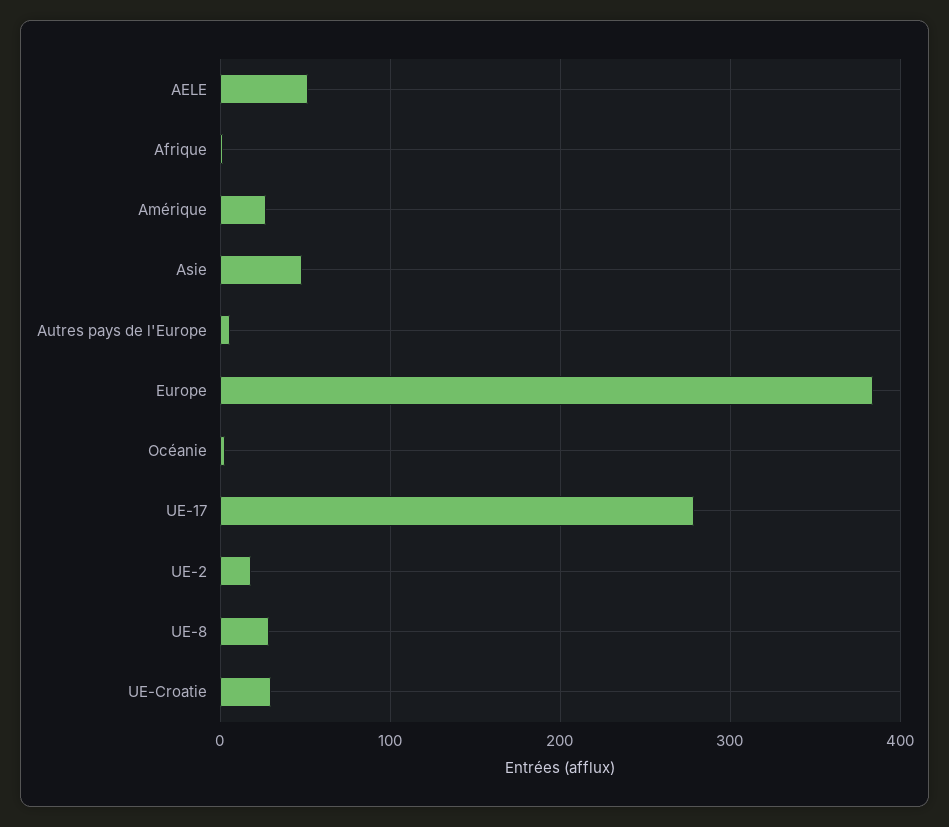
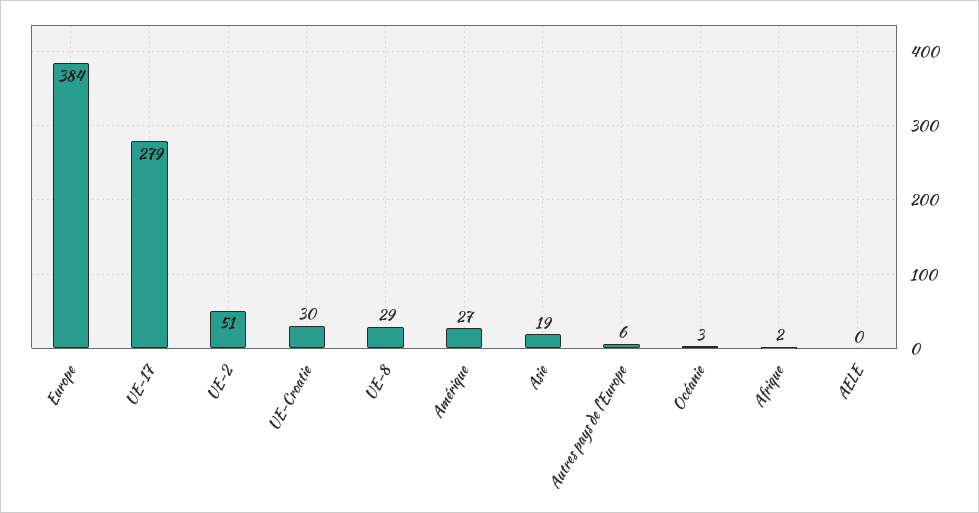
AELE: 50 -> 0
Asie: 50 -> 19
UE-2: 20 -> 51

